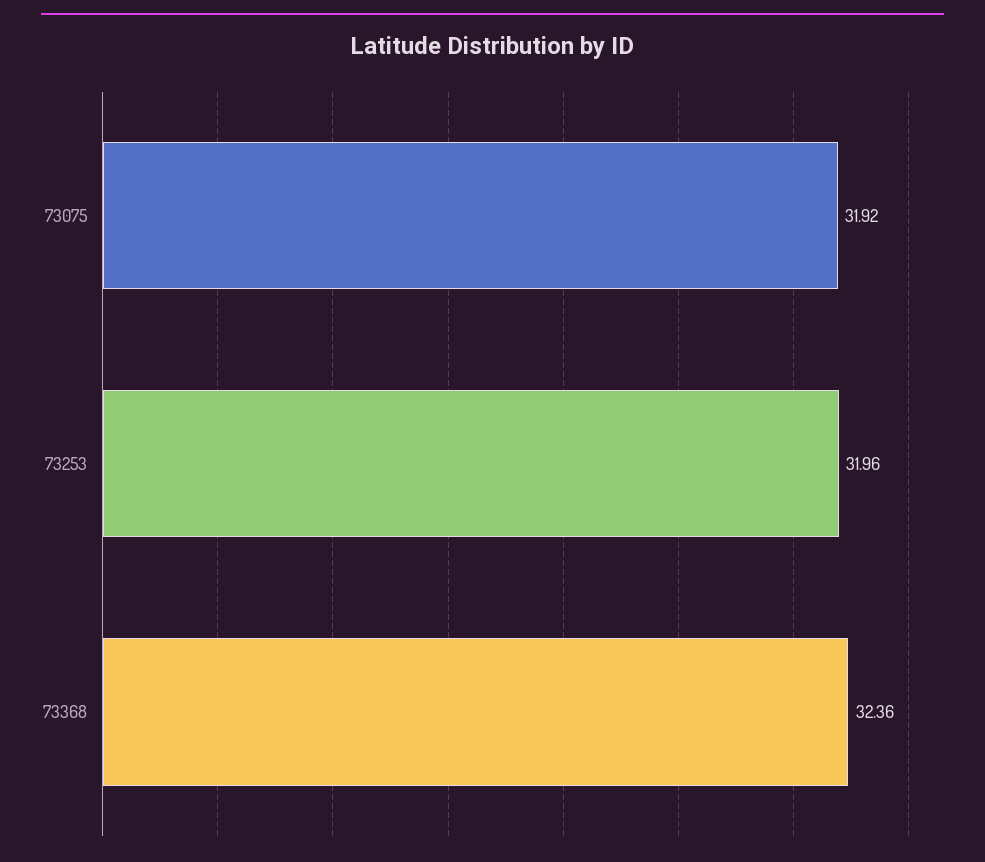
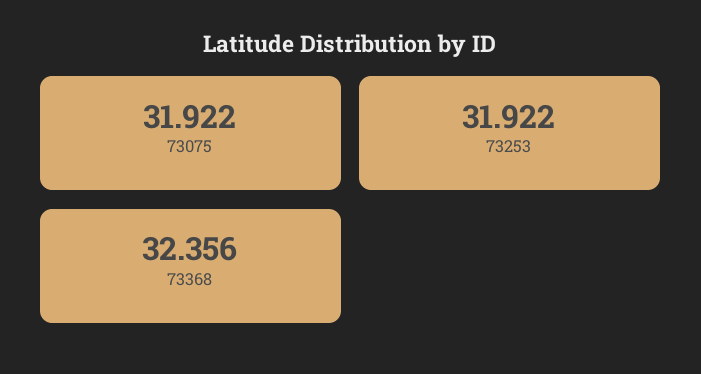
73253: 31.96 -> 31.922

